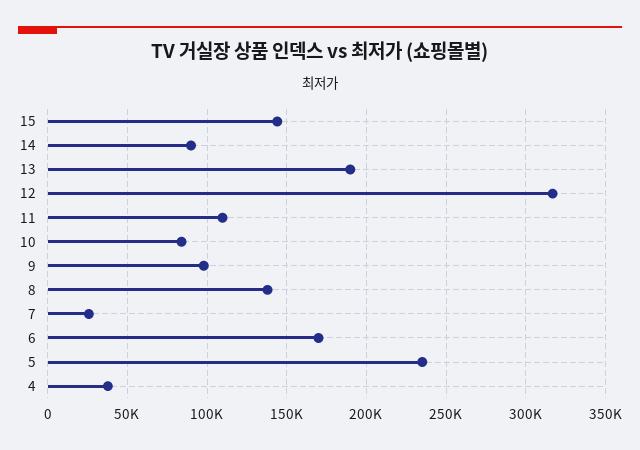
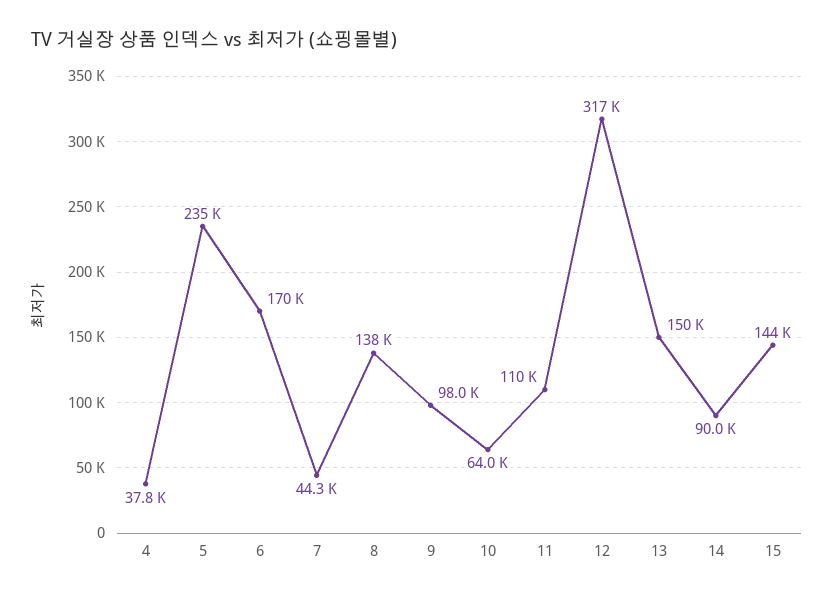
13: 190000 -> 150000
10: 85000 -> 64000
7: 25000 -> 44300

